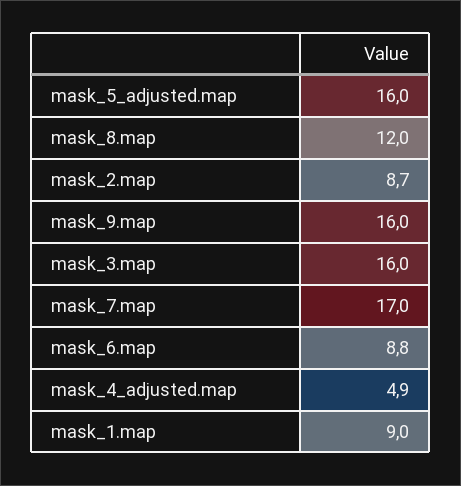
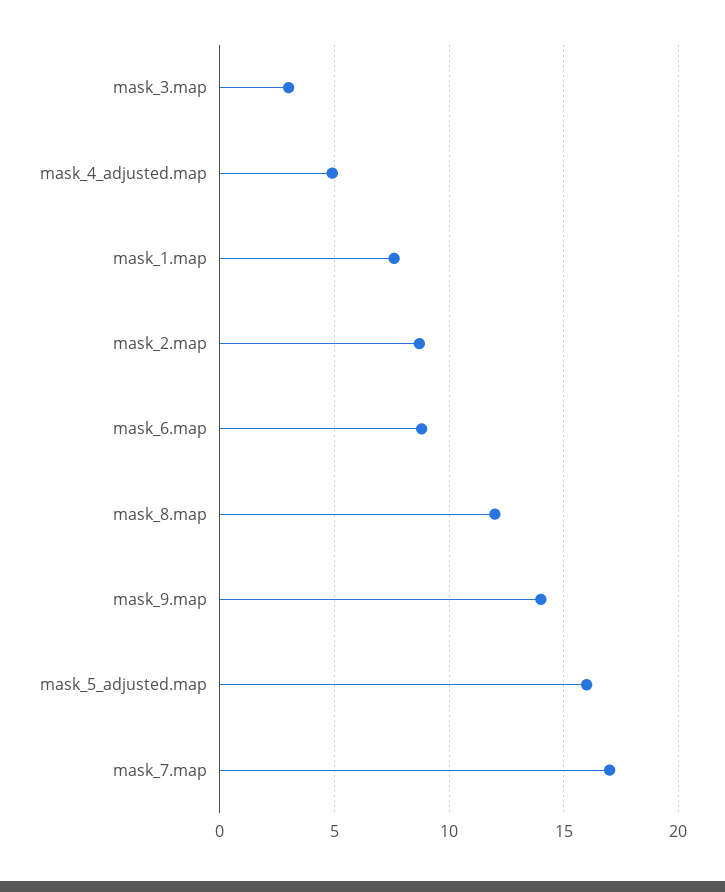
mask_9.map: 16 -> 14
mask_3.map: 16 -> 3
mask_1.map: 9 -> 7.5

